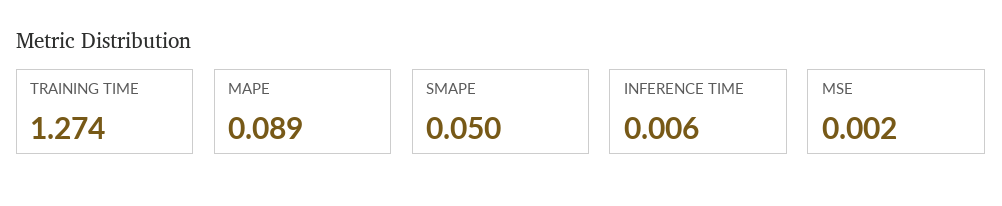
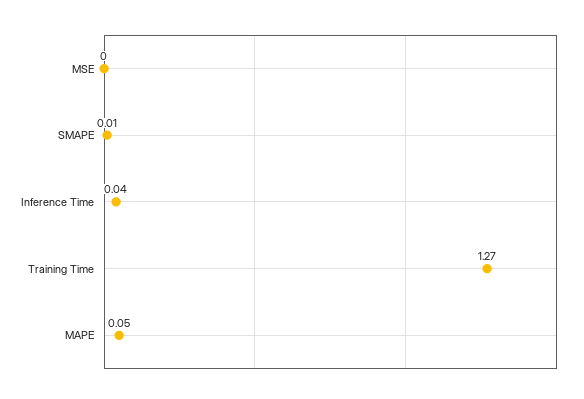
MAPE: 0.089 -> 0.05
SMAPE: 0.05 -> 0.01
INFERENCE TIME: 0.006 -> 0.04

